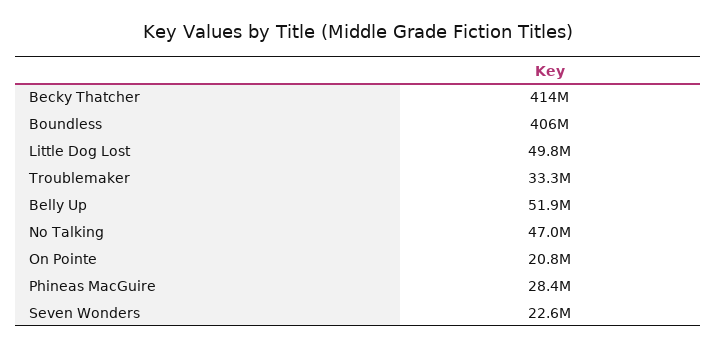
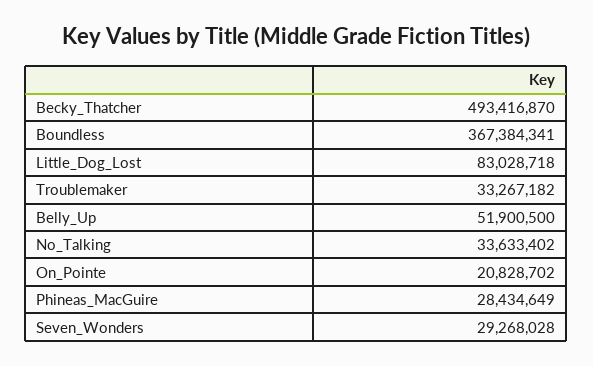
Becky Thatcher: 414000000 -> 493416870
Boundless: 406000000 -> 367384341
Little Dog Lost: 49800000 -> 83028718
No Talking: 47000000 -> 33633402
Seven Wonders: 22600000 -> 29268028

